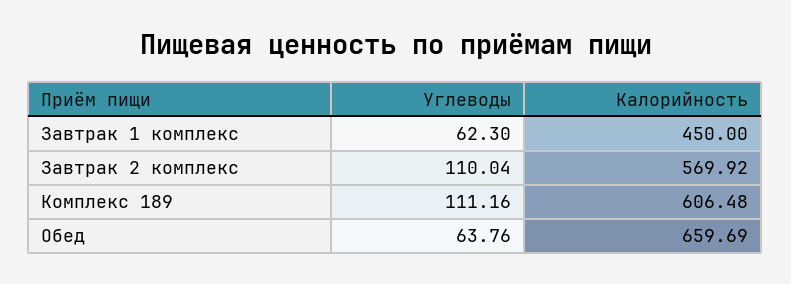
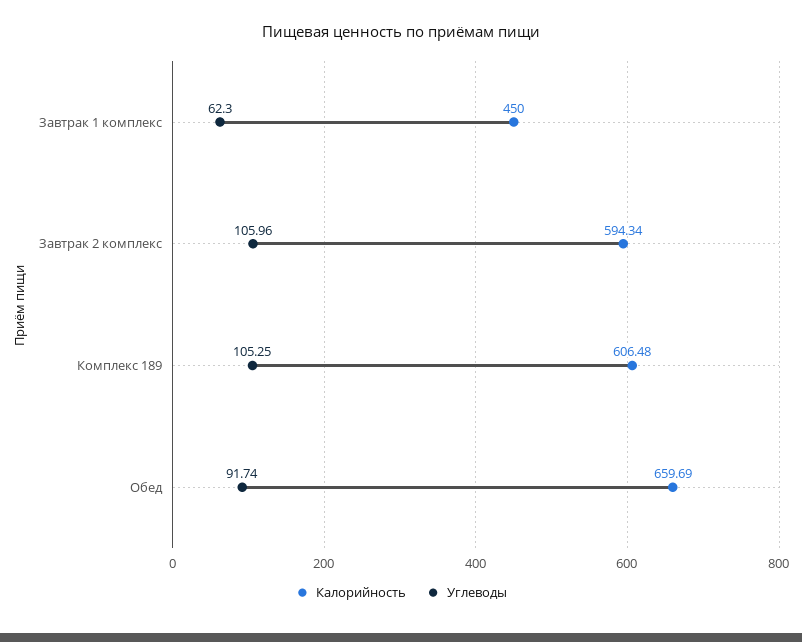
Углеводы, Завтрак 2 комплекс: 110.04 -> 105.96
Калорийность, Завтрак 2 комплекс: 569.92 -> 594.34
Углеводы, Комплекс 189: 111.16 -> 105.25
Углеводы, Обед: 63.76 -> 91.74

